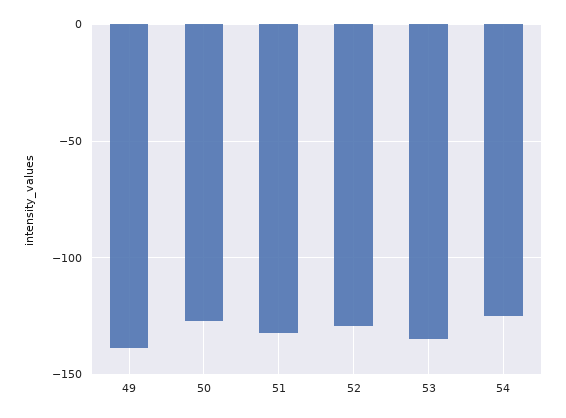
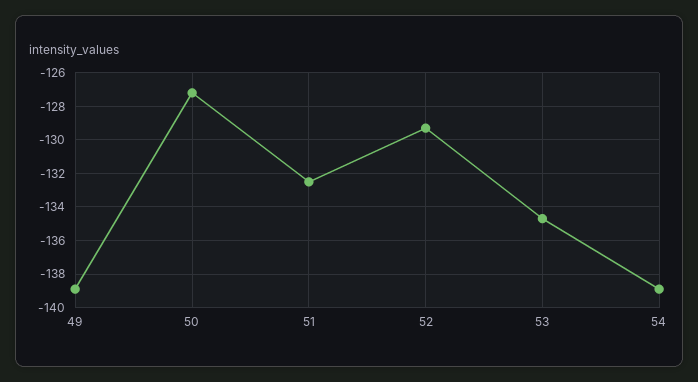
54: -125 -> -139

